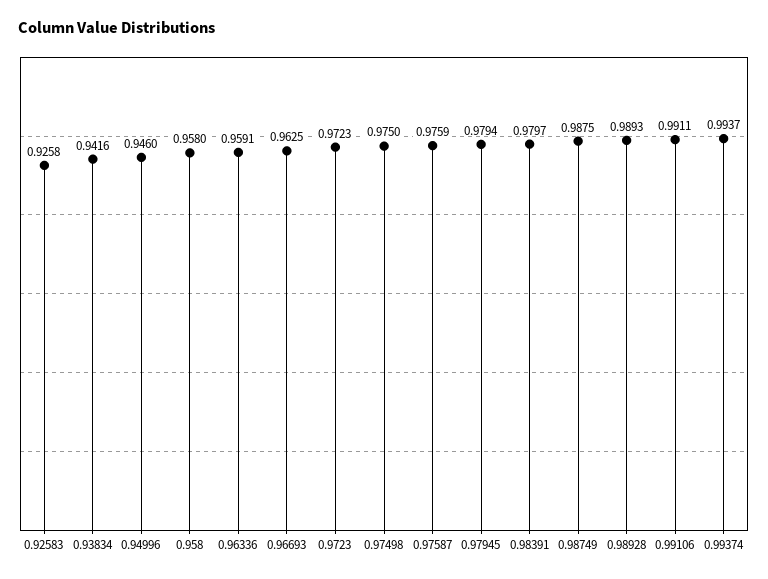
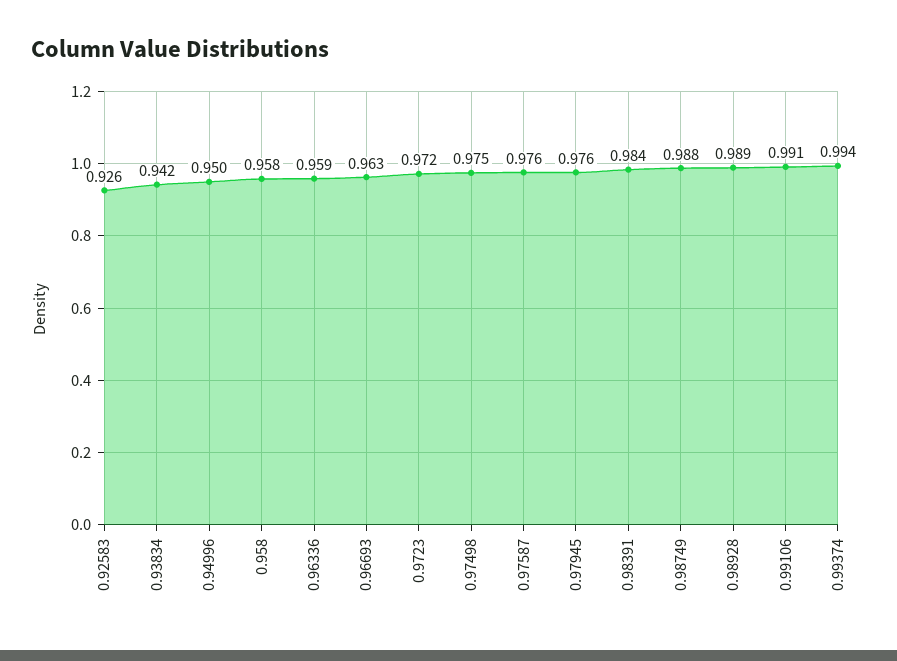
0.94996: 0.946 -> 0.95
0.97945: 0.9794 -> 0.976
0.98391: 0.9797 -> 0.984

